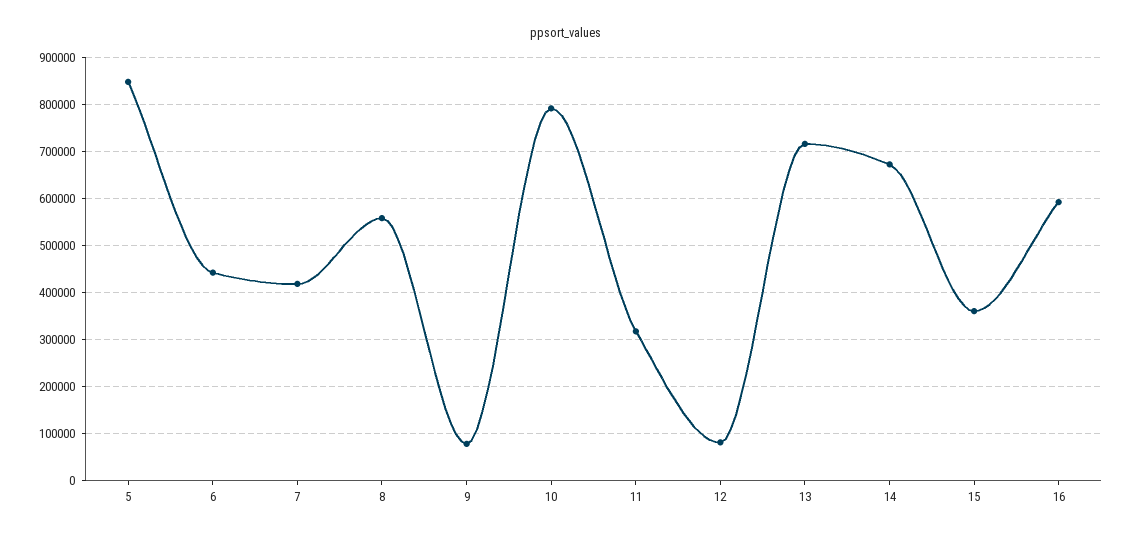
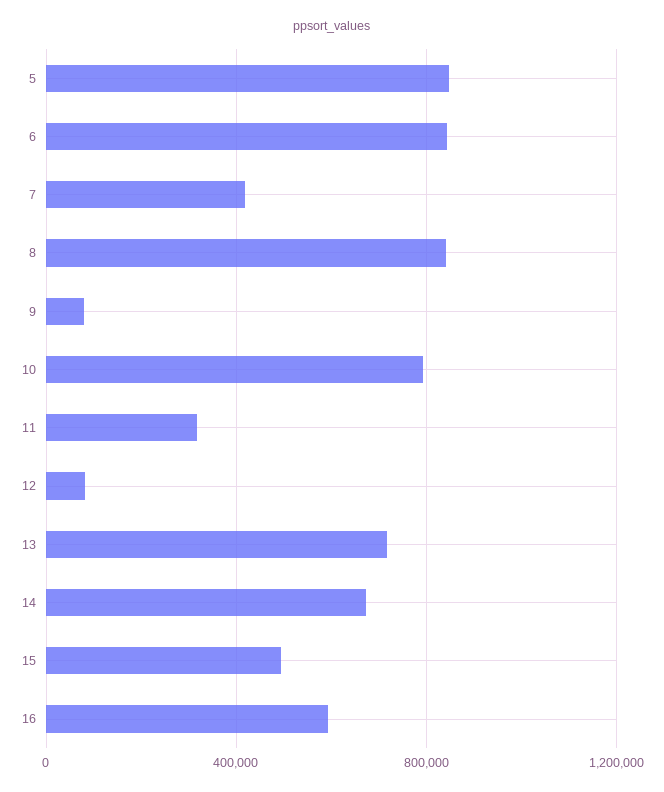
6: 440000 -> 850000
8: 560000 -> 850000
15: 360000 -> 500000

